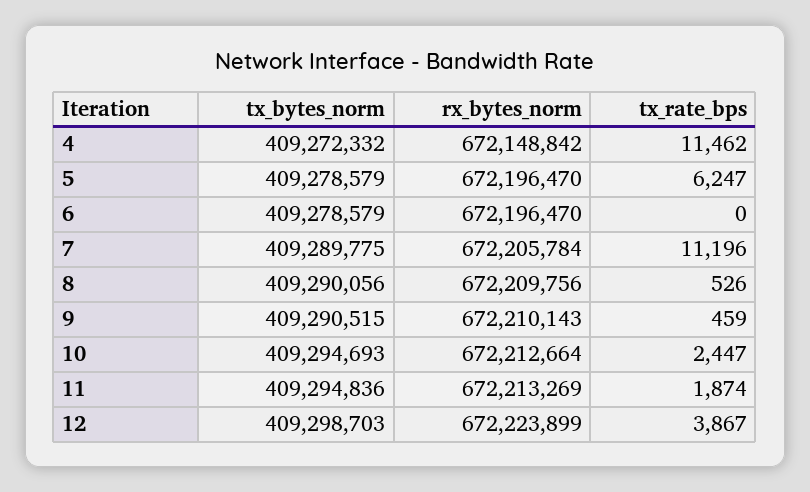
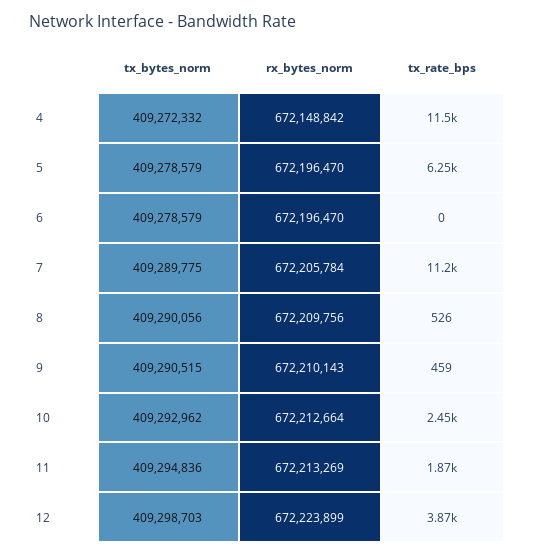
tx_bytes_norm, 10: 409294693 -> 409292962

